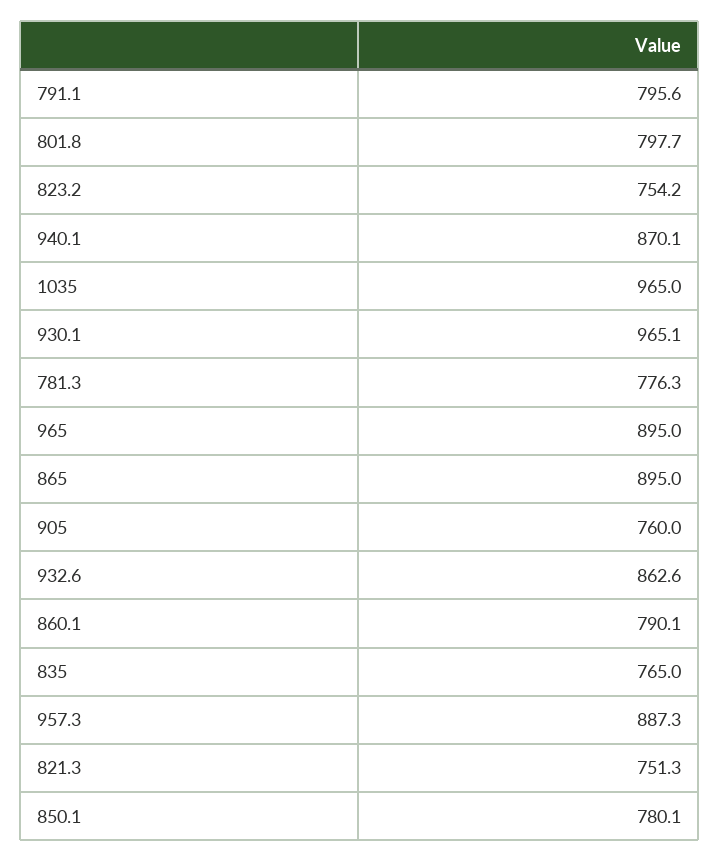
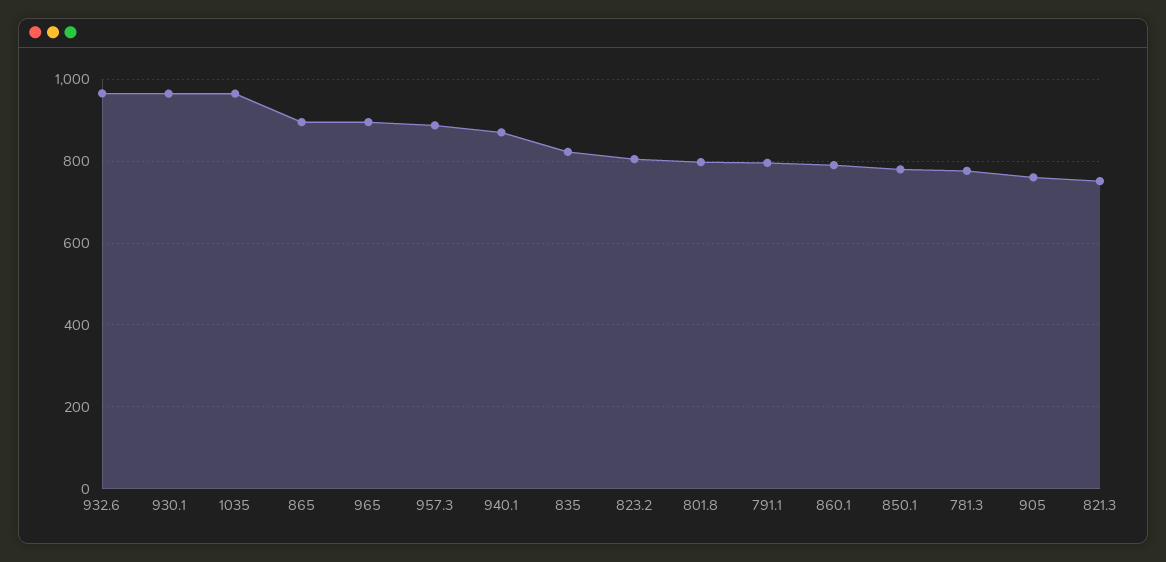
823.2: 754.2 -> 800
932.6: 862.6 -> 960
835: 765 -> 820

